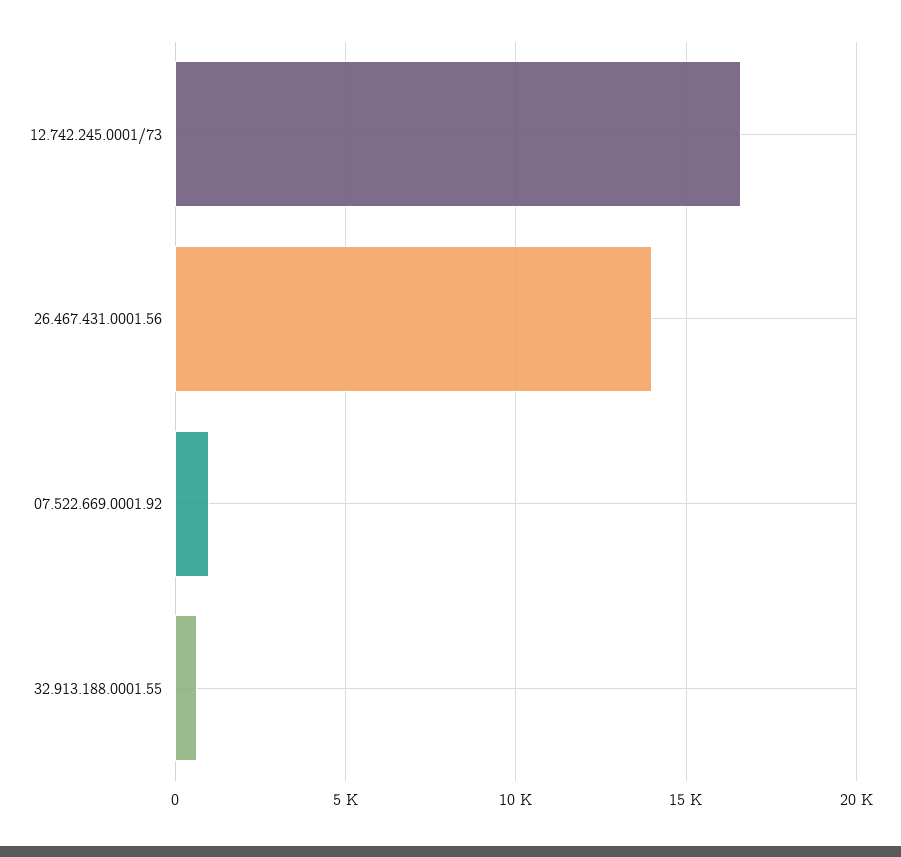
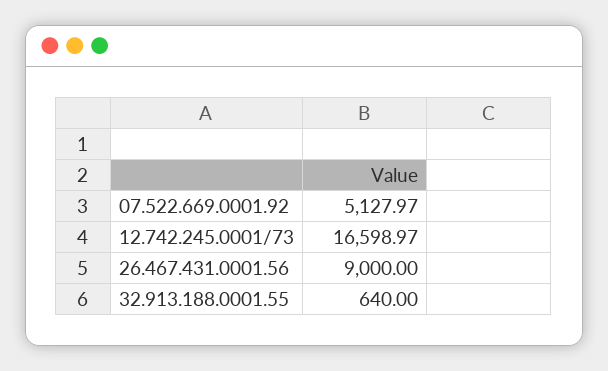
26.467.431.0001.56: 14000 -> 9000
07.522.669.0001.92: 1000 -> 5127.97

